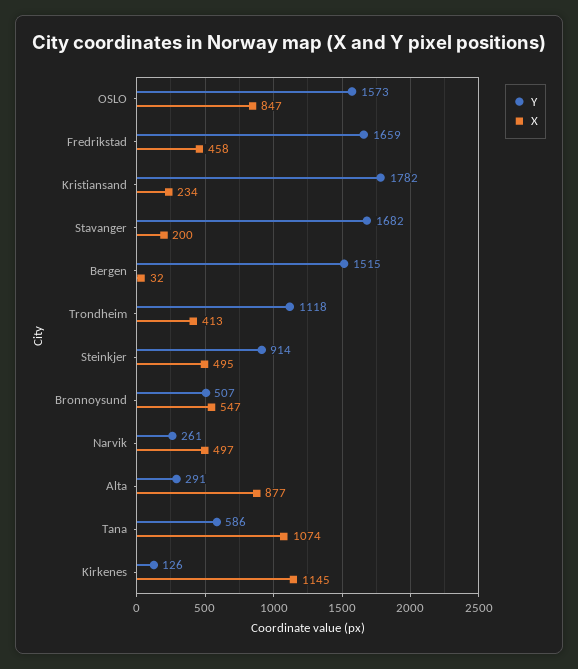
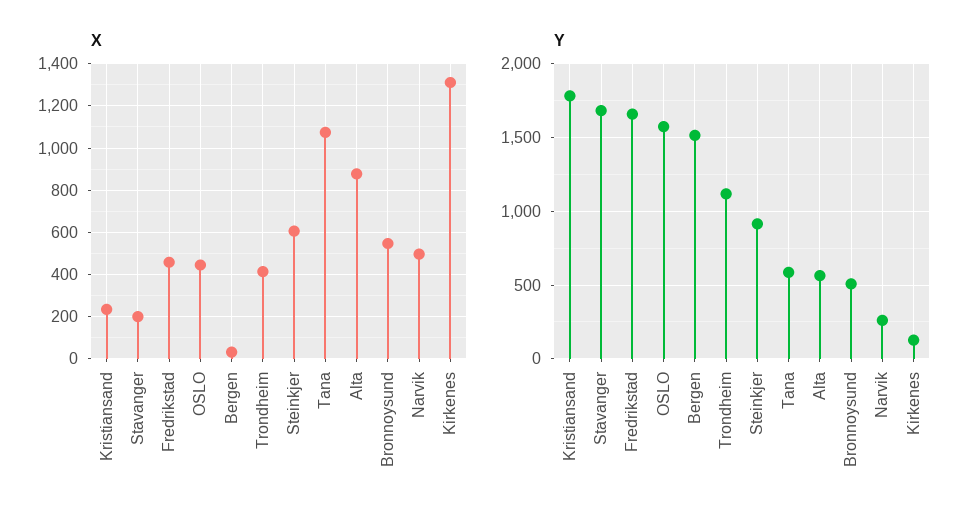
X, OSLO: 847 -> 450
X, Steinkjer: 495 -> 600
Y, Alta: 291 -> 550
X, Kirkenes: 1145 -> 1300

